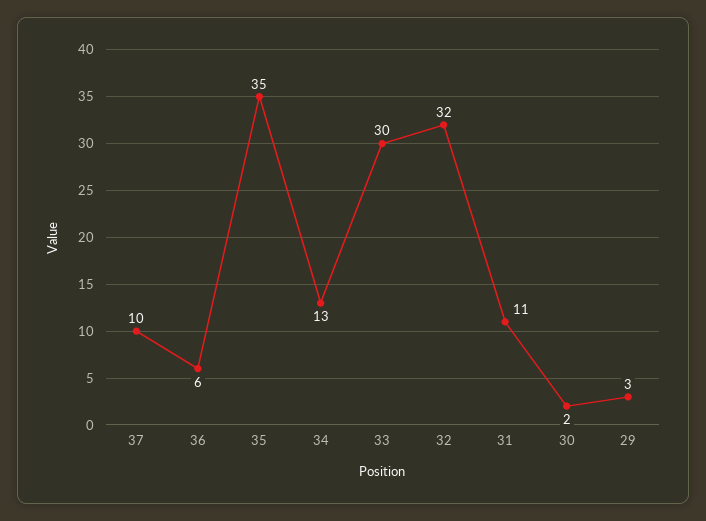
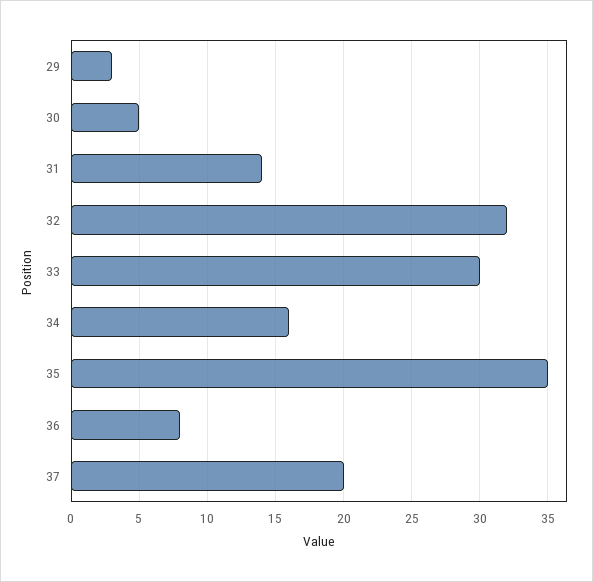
37: 10 -> 20
36: 6 -> 8
34: 13 -> 16
31: 11 -> 14
30: 2 -> 5

